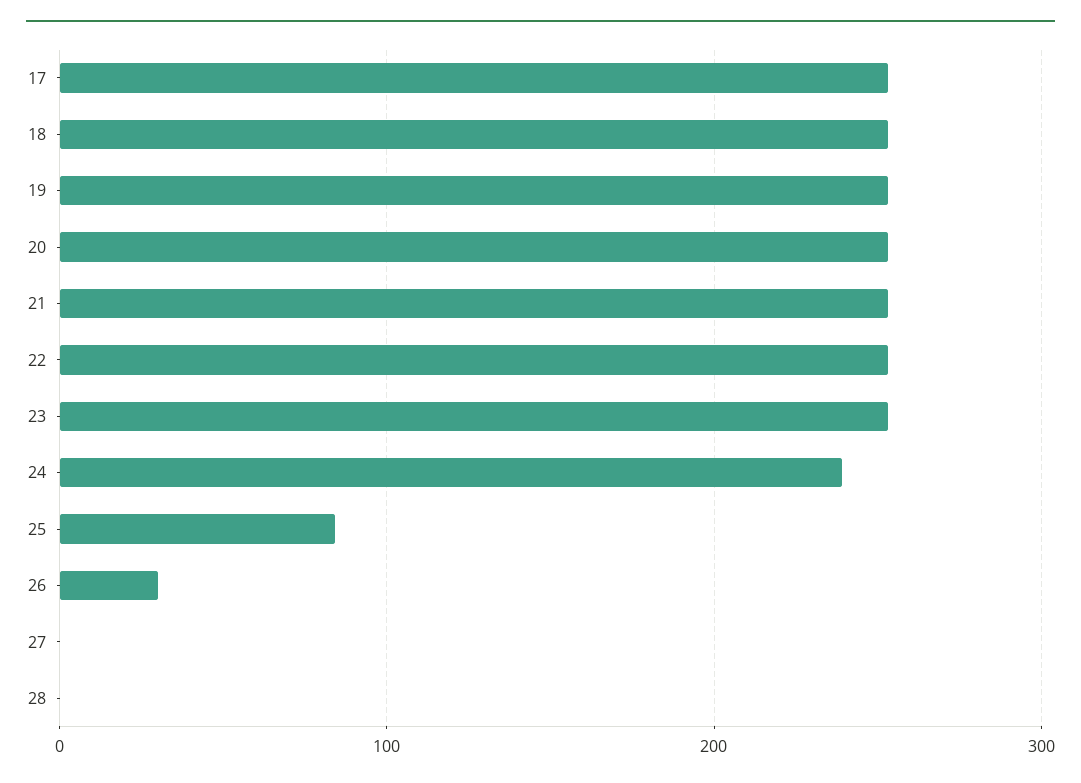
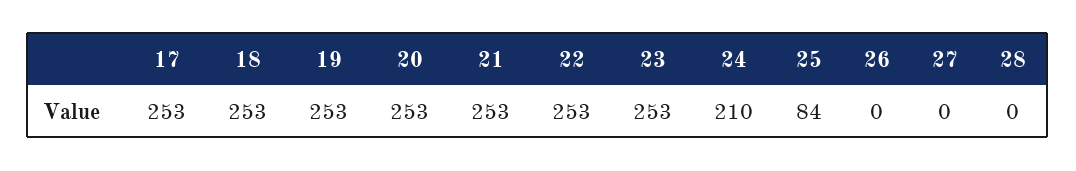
24: 240 -> 210
26: 30 -> 0

